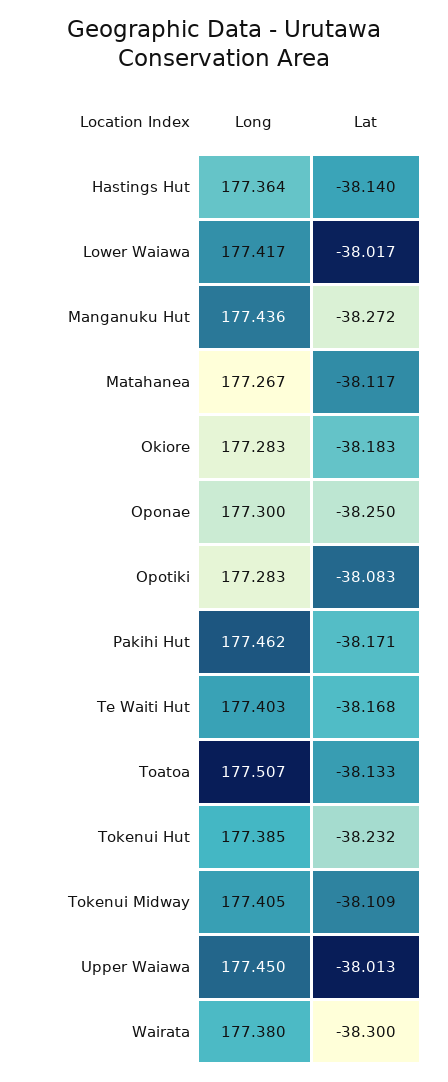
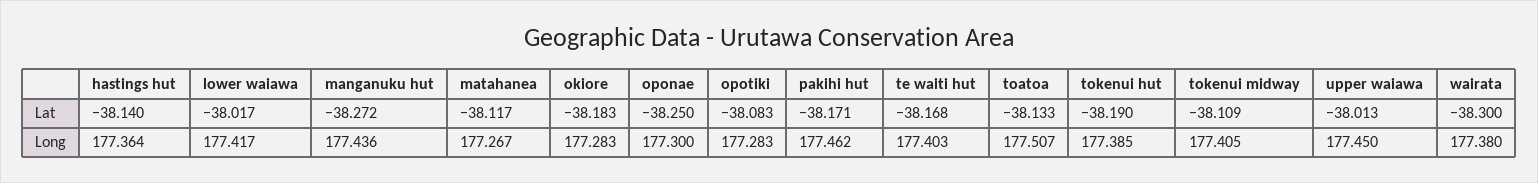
Lat, Tokenui Hut: -38.232 -> -38.19

